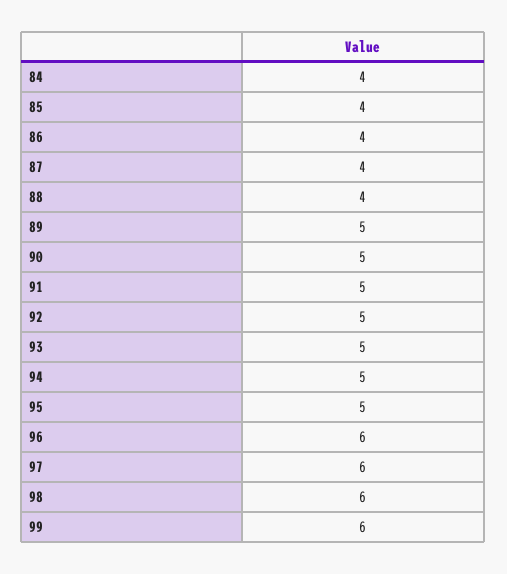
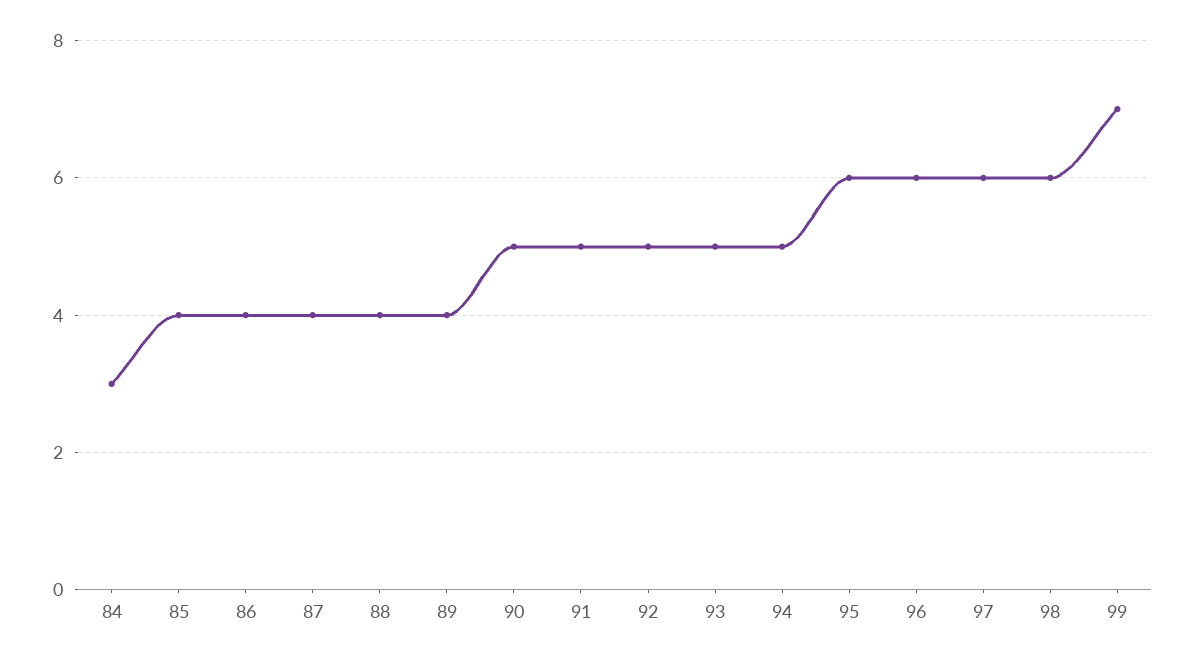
84: 4 -> 3
89: 5 -> 4
95: 5 -> 6
99: 6 -> 7

